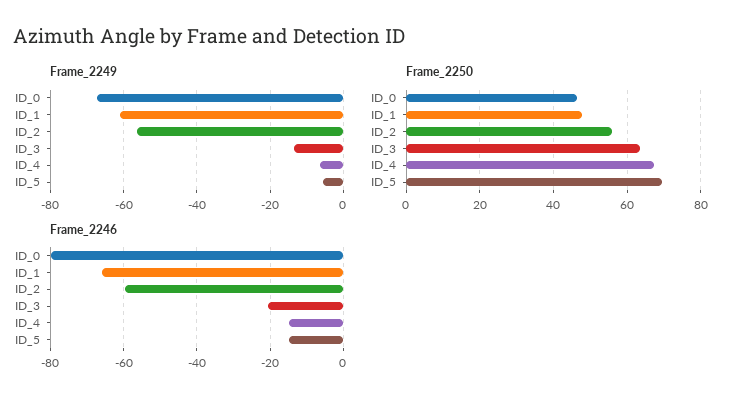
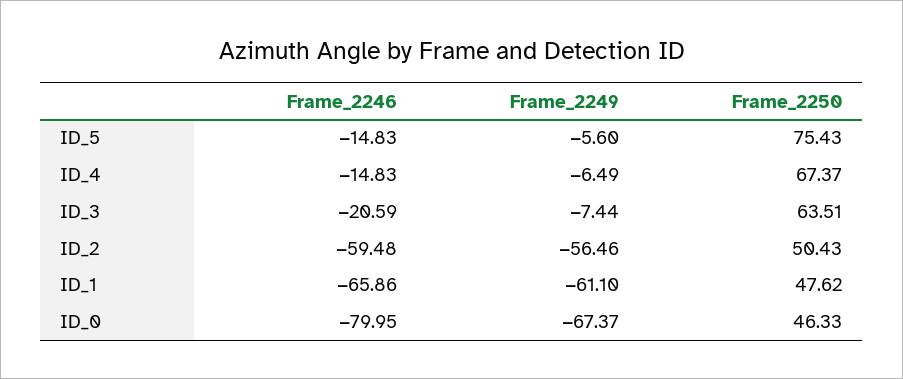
Frame_2249, ID_3: -14 -> -7.44
Frame_2250, ID_2: 56 -> 50.43
Frame_2250, ID_5: 70 -> 75.43

